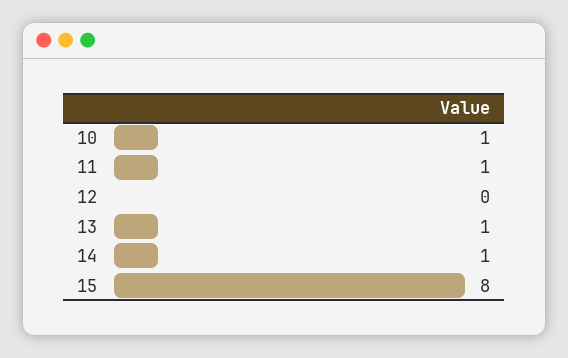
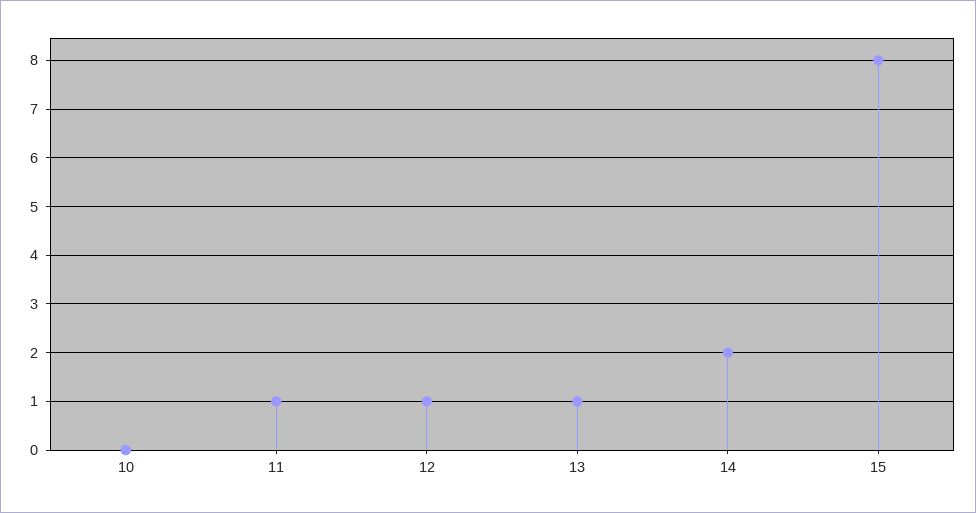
10: 1 -> 0
12: 0 -> 1
14: 1 -> 2

